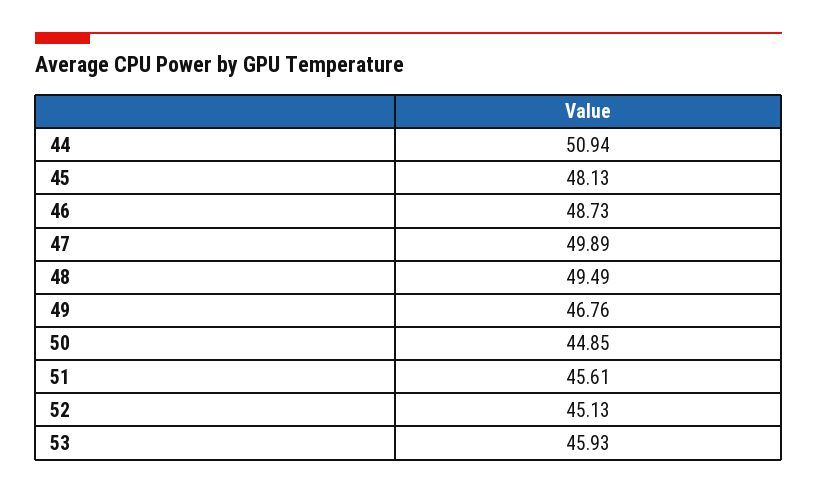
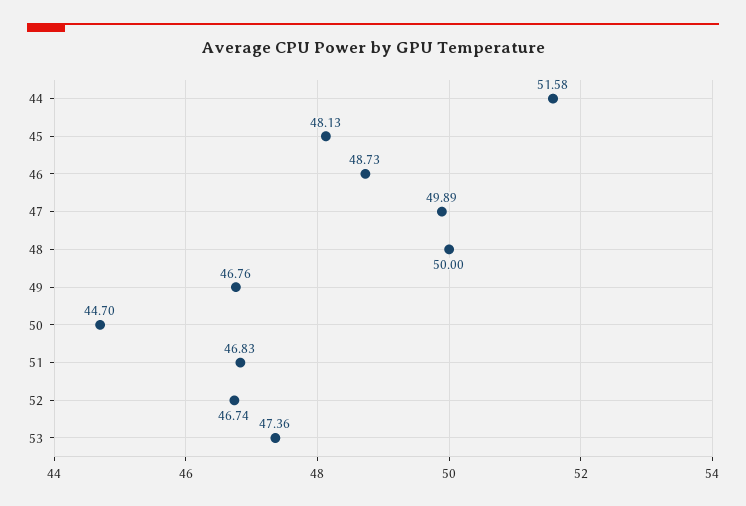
44: 50.94 -> 51.58
48: 49.49 -> 50
50: 44.85 -> 44.7
51: 45.61 -> 46.83
52: 45.13 -> 46.74
53: 45.93 -> 47.36

